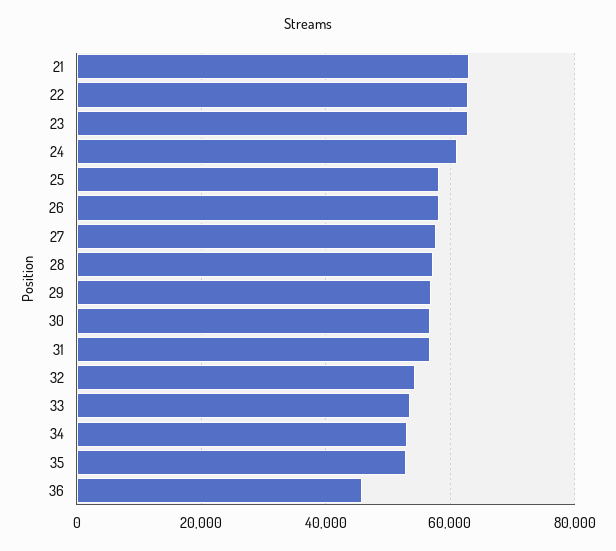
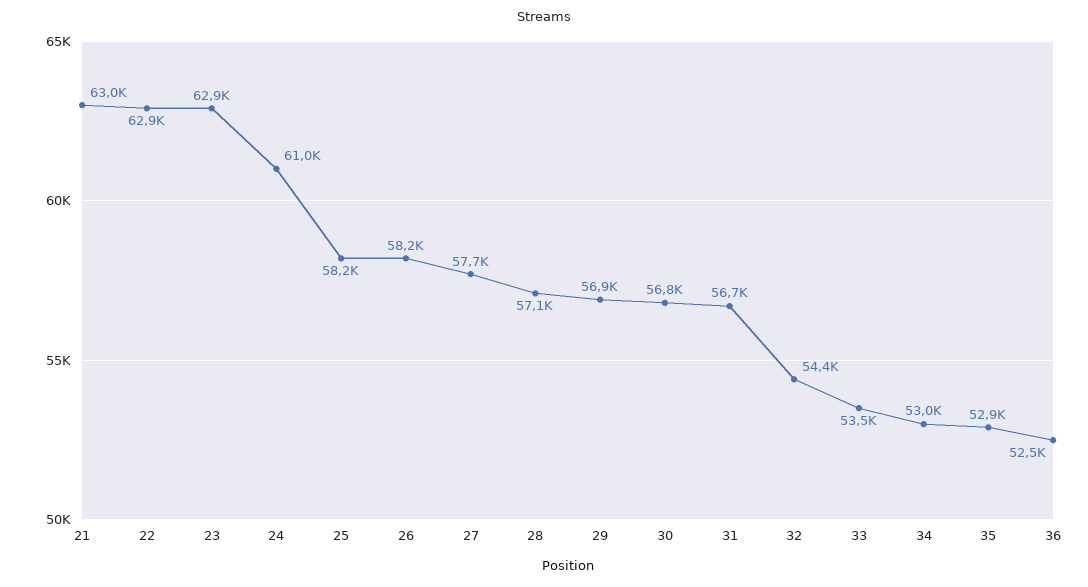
36: 46000 -> 52500

